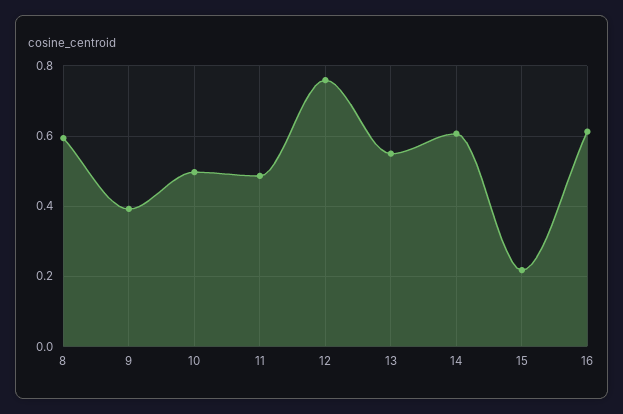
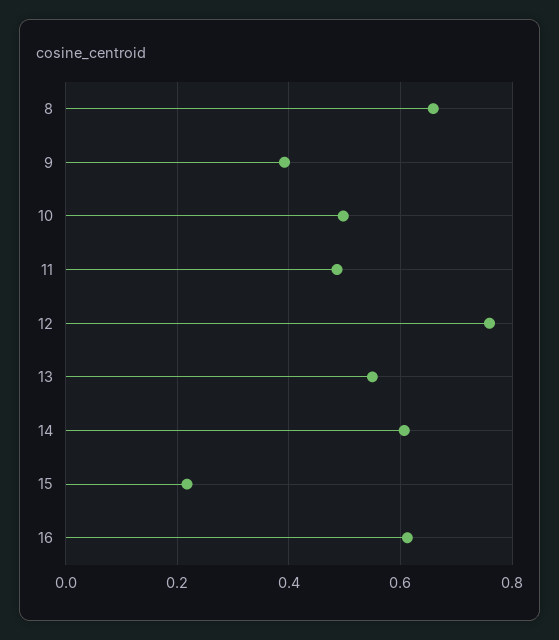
8: 0.6 -> 0.66

